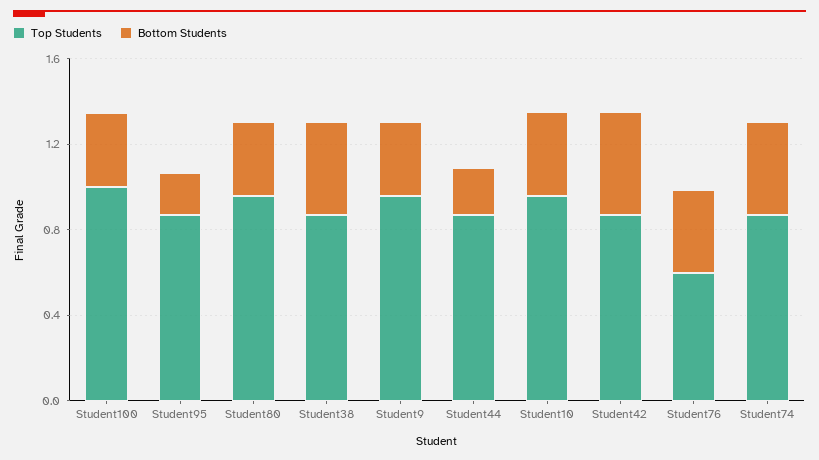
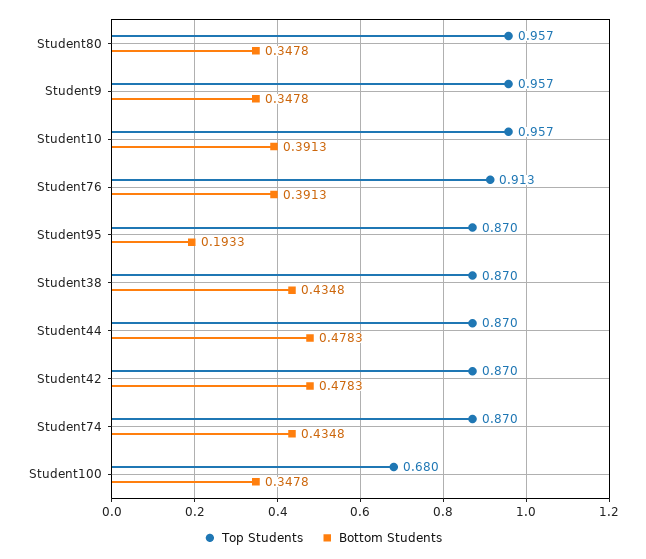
Top Students, Student100: 1 -> 0.68
Bottom Students, Student44: 0.2 -> 0.4783
Top Students, Student76: 0.6 -> 0.913

